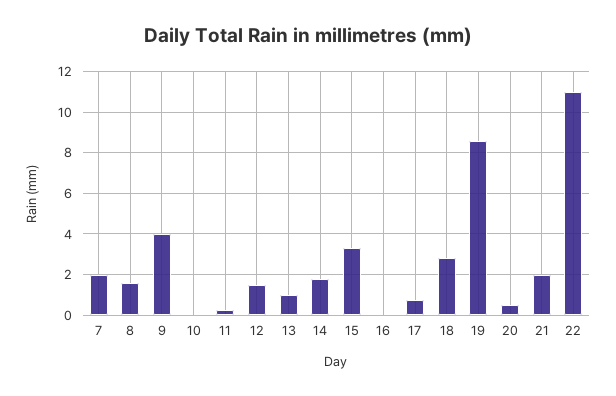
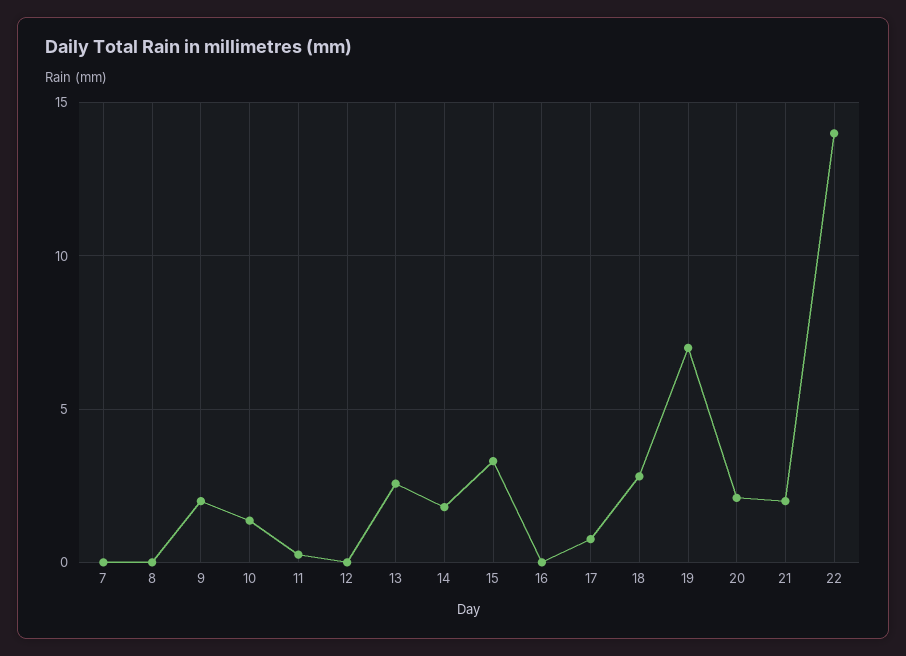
7: 2 -> 0
8: 1.5 -> 0
9: 4 -> 2
10: 0 -> 1.5
12: 1.5 -> 0
13: 1 -> 2.5
19: 8.5 -> 7
20: 0.5 -> 2
22: 11 -> 14

